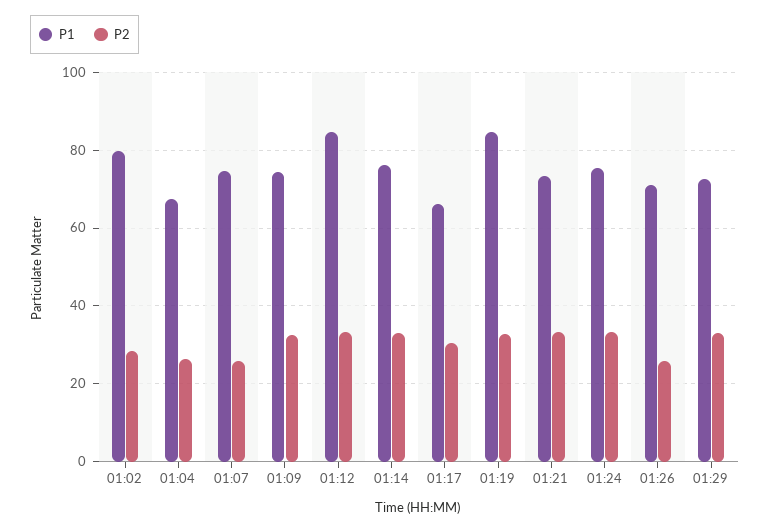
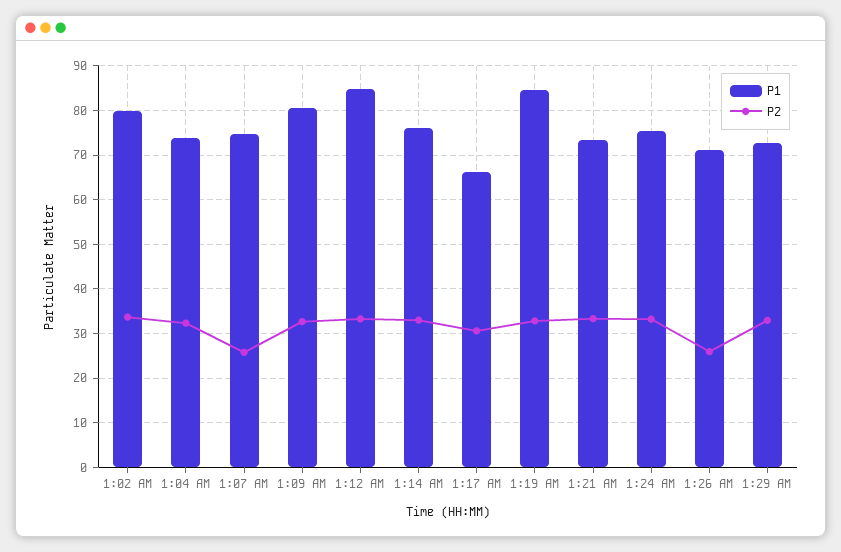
P2, 01:02: 28 -> 34
P1, 01:04: 68 -> 74
P2, 01:04: 26 -> 32
P1, 01:09: 74 -> 80

